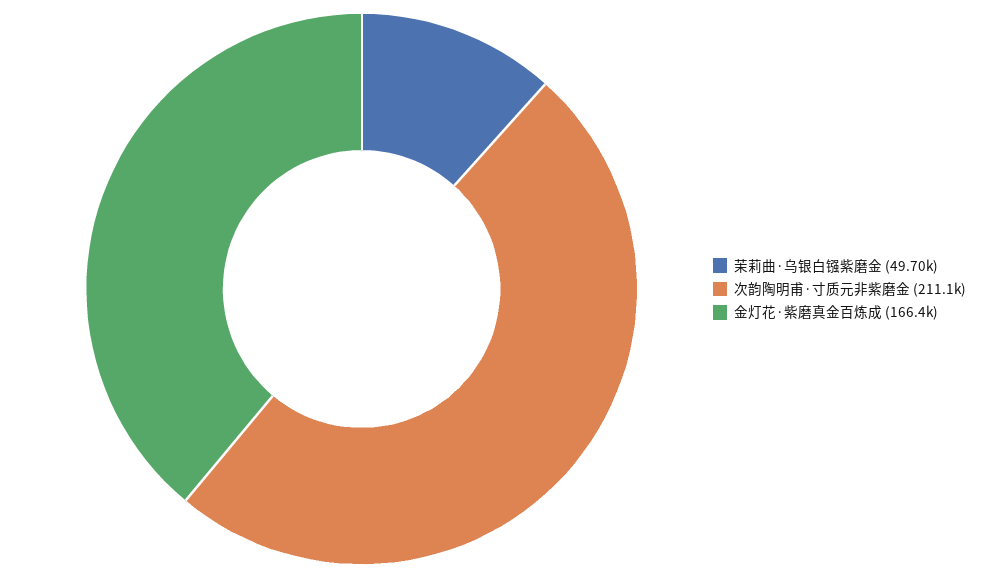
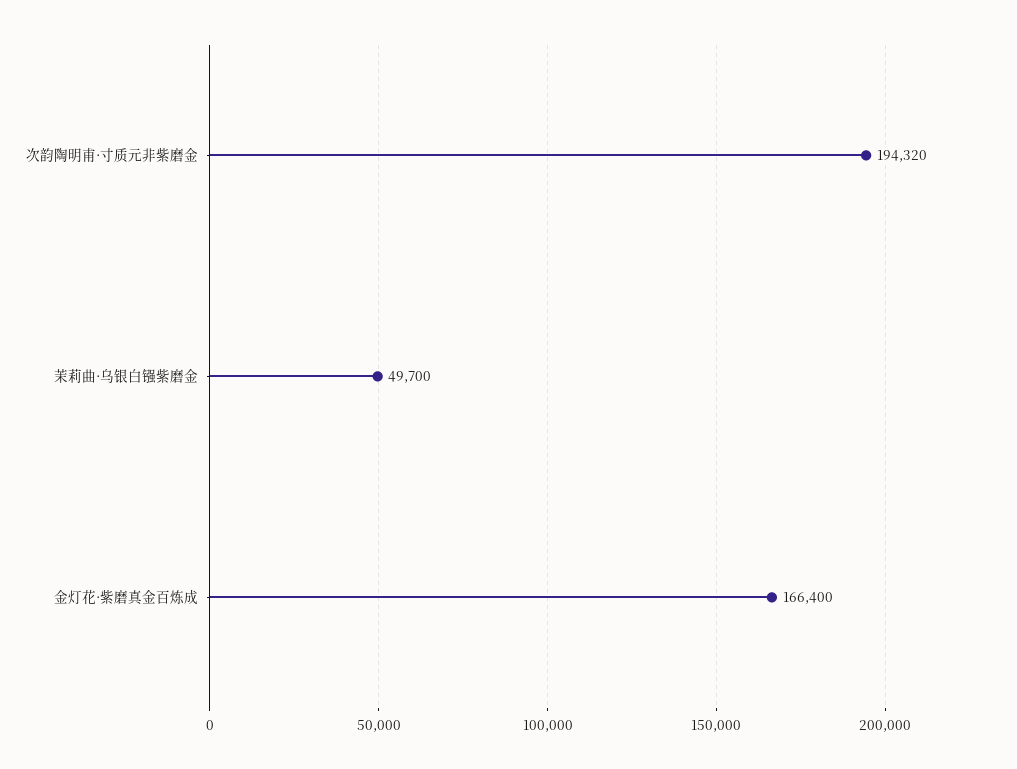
次韵陶明甫·寸质元非紫磨金: 211100 -> 194320

